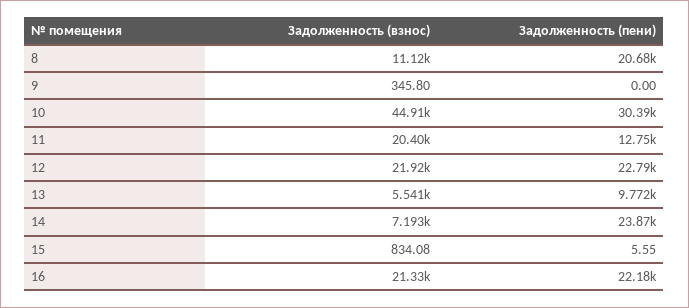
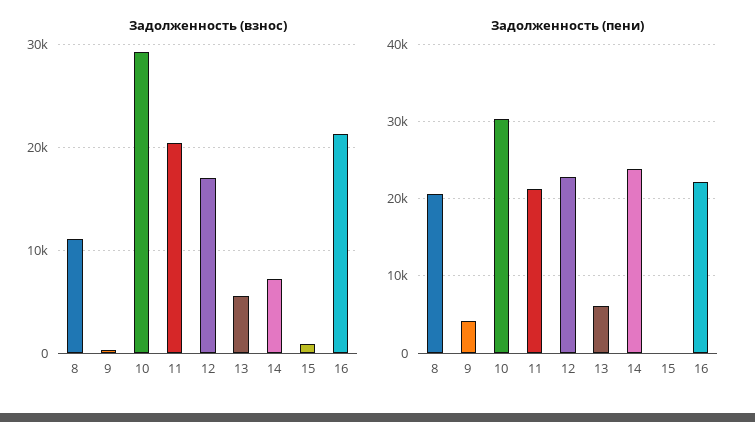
Задолженность (пени), 9: 0 -> 4000
Задолженность (взнос), 10: 44910 -> 29000
Задолженность (пени), 11: 12750 -> 21000
Задолженность (взнос), 12: 21920 -> 17000
Задолженность (пени), 13: 9772 -> 6000

